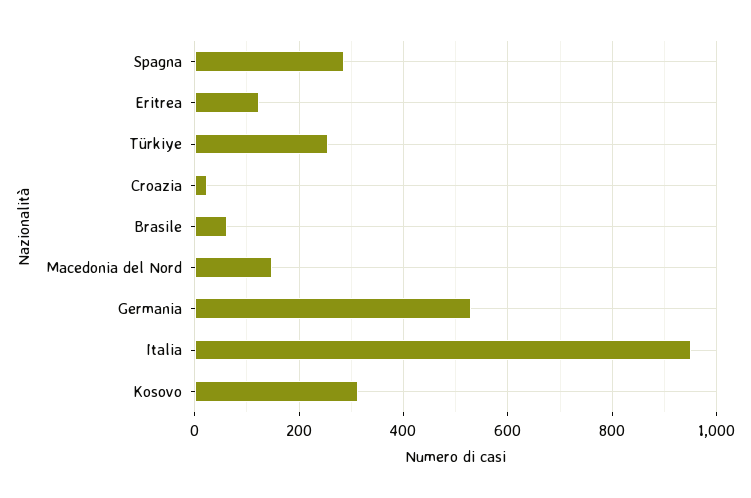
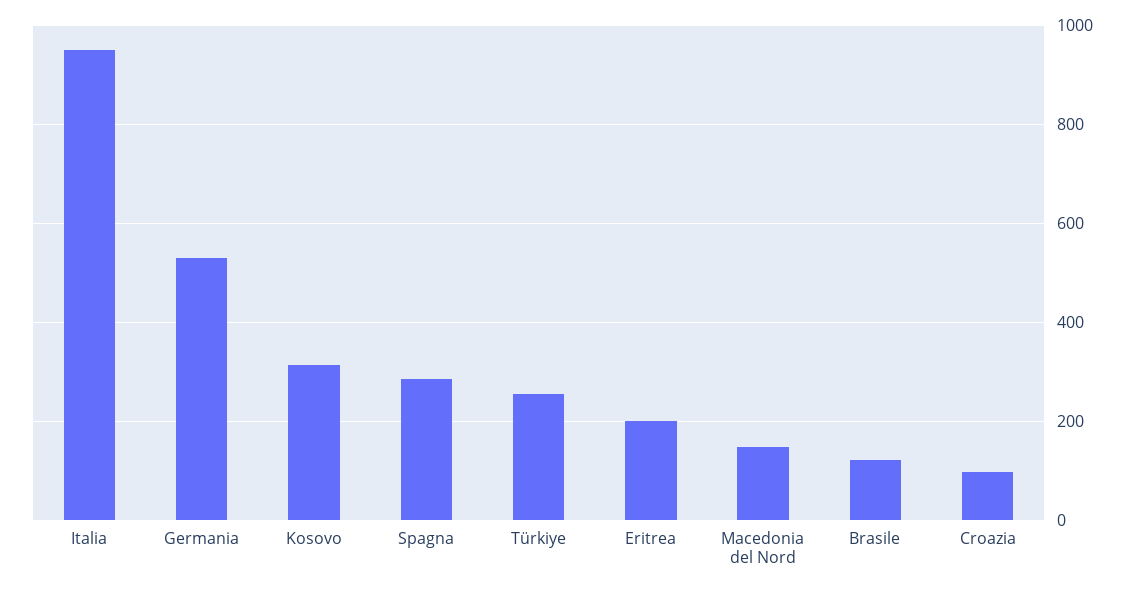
Eritrea: 120 -> 200
Croazia: 20 -> 100
Brasile: 60 -> 120

